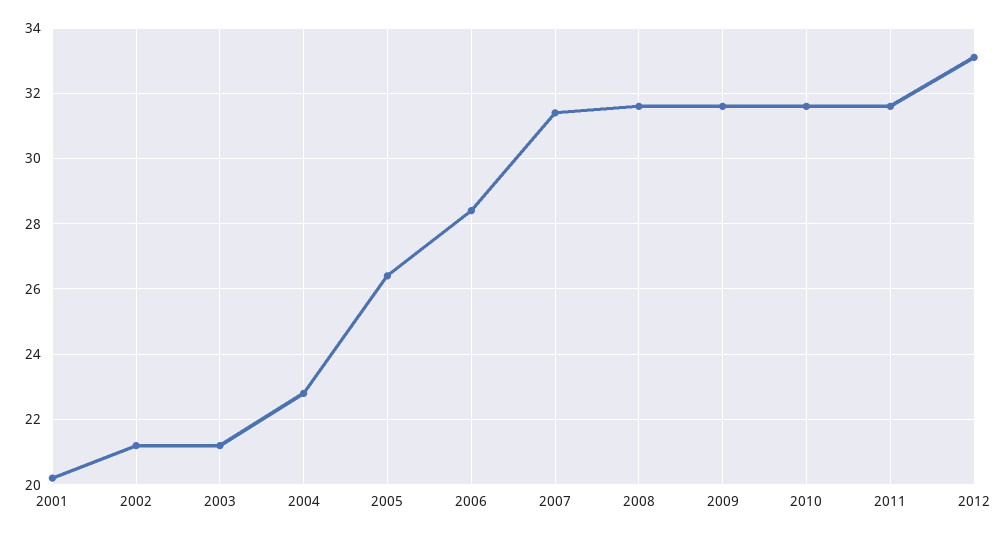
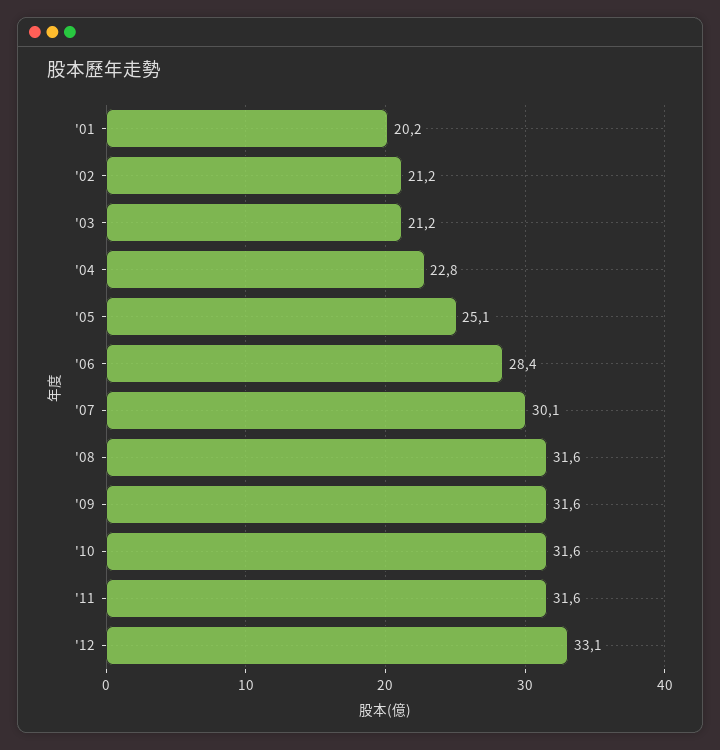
2005: 26.5 -> 25.1
2007: 31.5 -> 30.1

